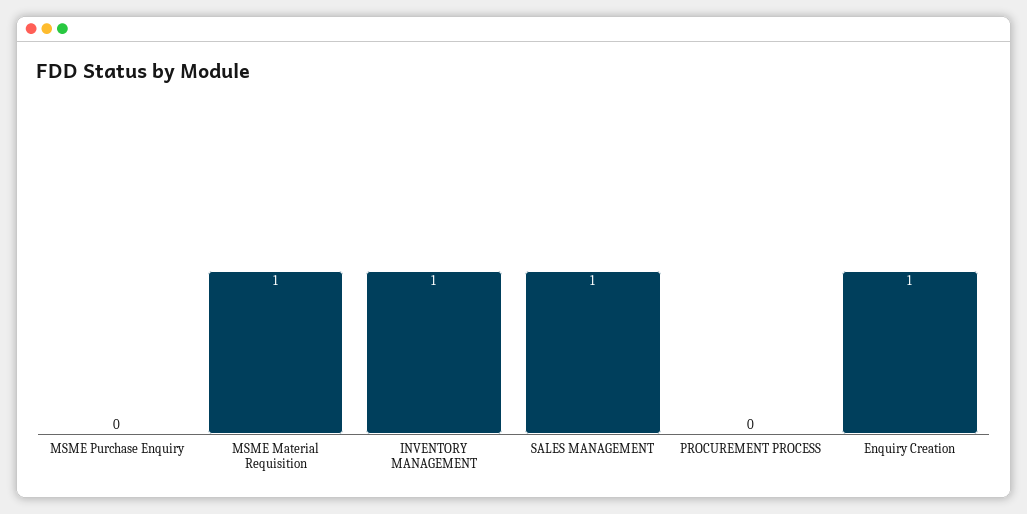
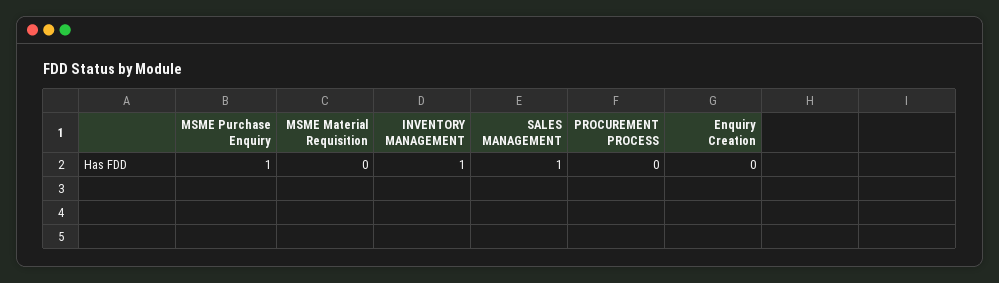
MSME Purchase Enquiry: 0 -> 1
MSME Material Requisition: 1 -> 0
Enquiry Creation: 1 -> 0

